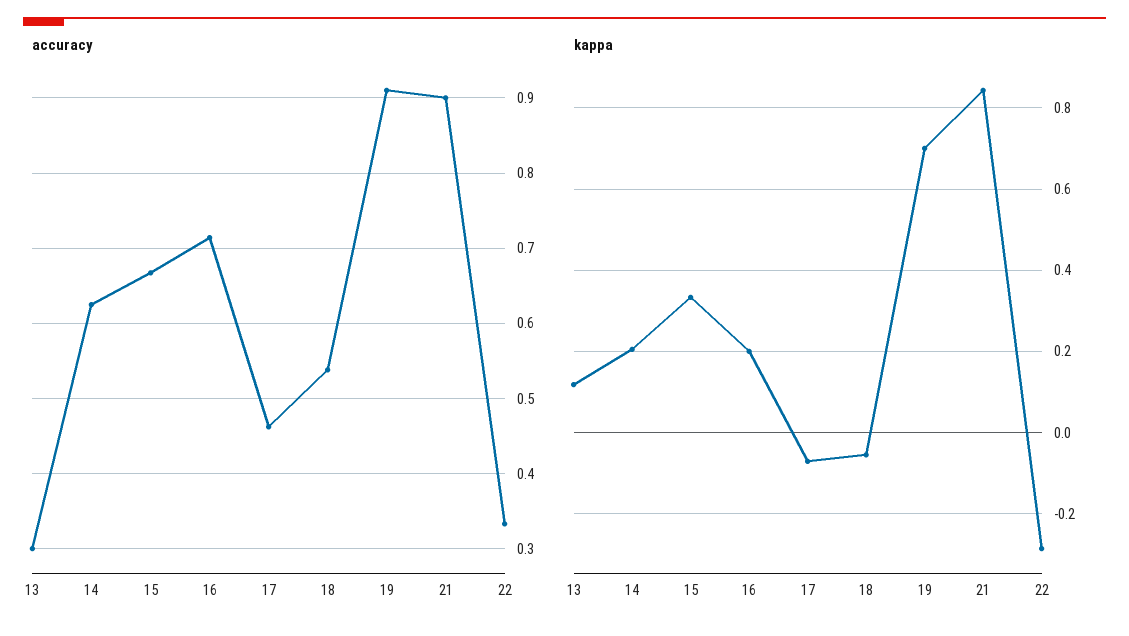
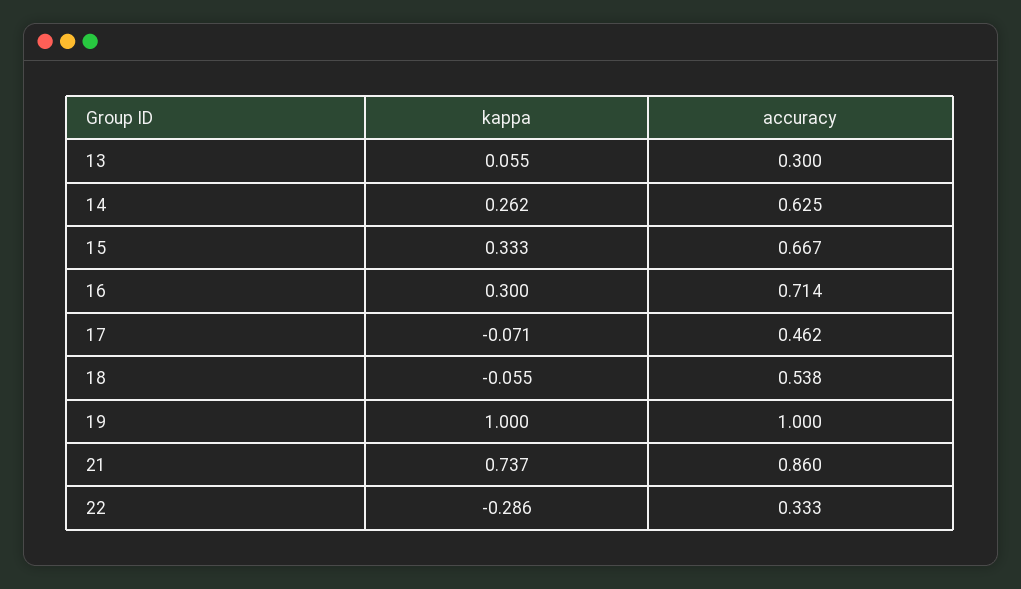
accuracy, 19: 0.91 -> 1
accuracy, 21: 0.9 -> 0.86
kappa, 13: 0.12 -> 0.055
kappa, 14: 0.2 -> 0.262
kappa, 16: 0.2 -> 0.3
kappa, 19: 0.7 -> 1
kappa, 21: 0.84 -> 0.737

